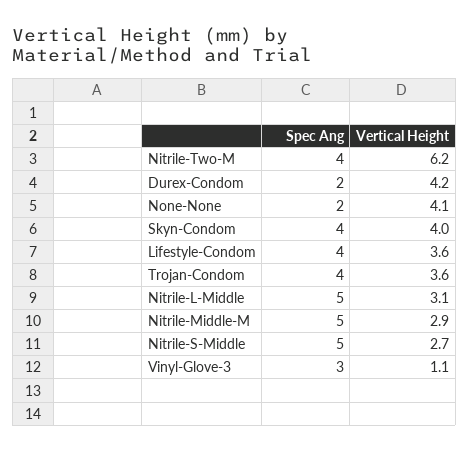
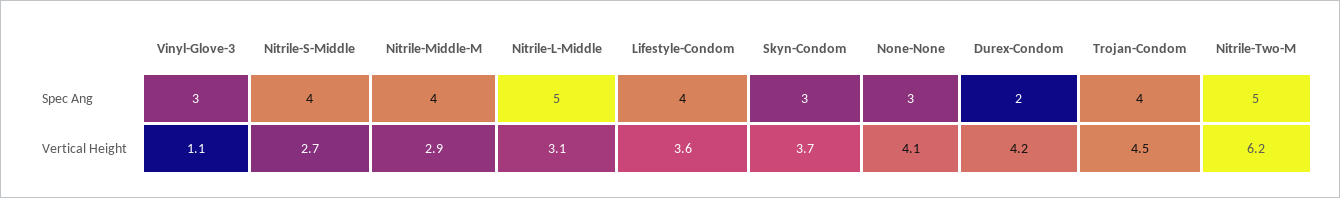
Spec Ang, Nitrile-Two-M: 4 -> 5
Spec Ang, None-None: 2 -> 3
Spec Ang, Skyn-Condom: 4 -> 3
Vertical Height, Skyn-Condom: 4 -> 3.7
Vertical Height, Trojan-Condom: 3.6 -> 4.5
Spec Ang, Nitrile-Middle-M: 5 -> 4
Spec Ang, Nitrile-S-Middle: 5 -> 4

